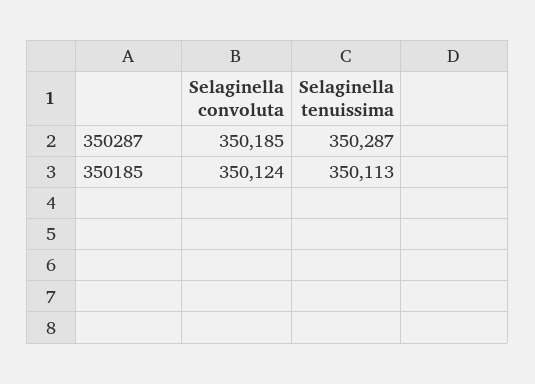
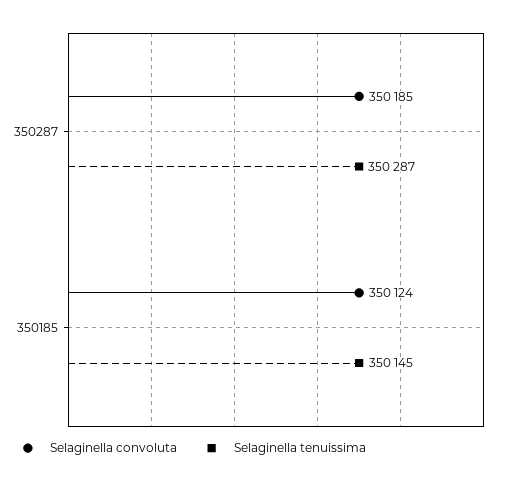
Selaginella tenuissima, 350185: 350113 -> 350145

